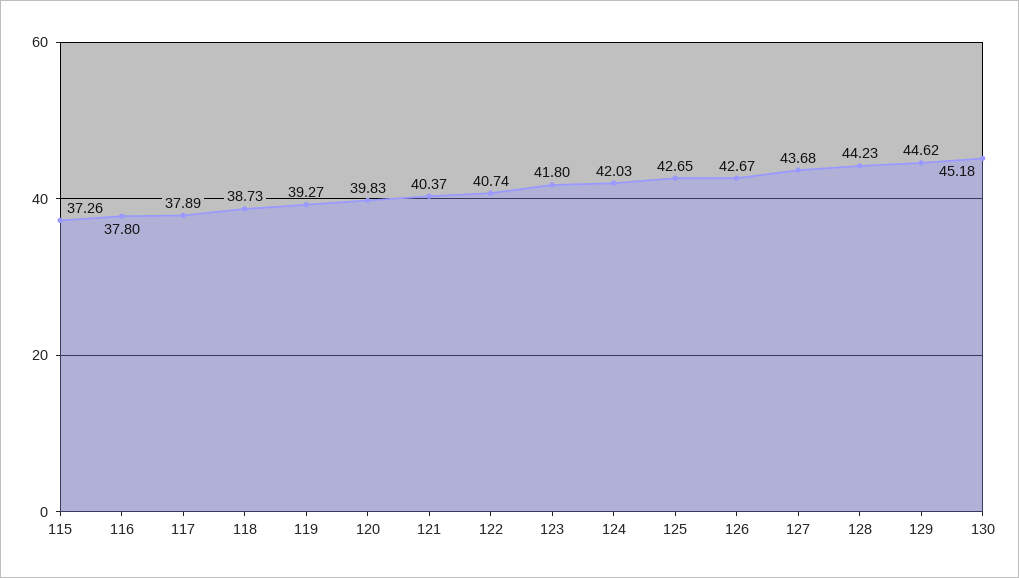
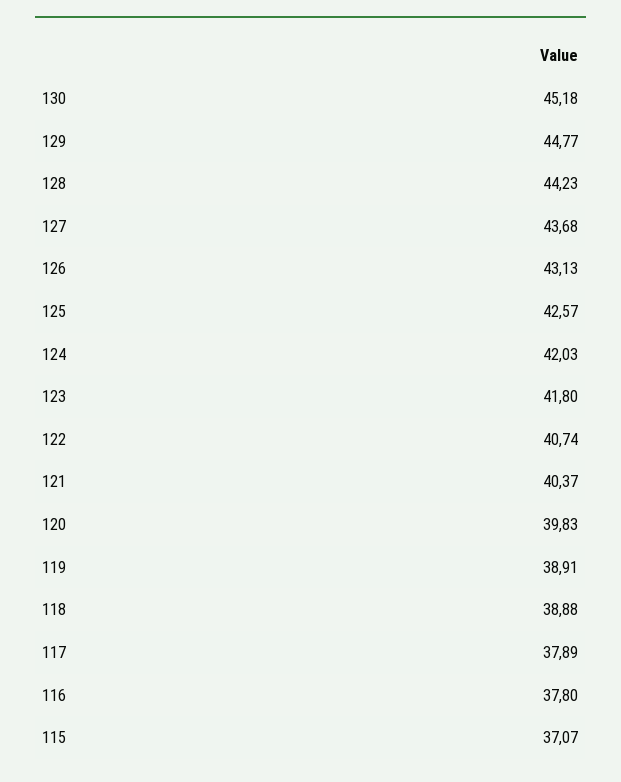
115: 37.26 -> 37.07
118: 38.73 -> 38.88
119: 39.27 -> 38.91
125: 42.65 -> 42.57
126: 42.67 -> 43.13
129: 44.62 -> 44.77

